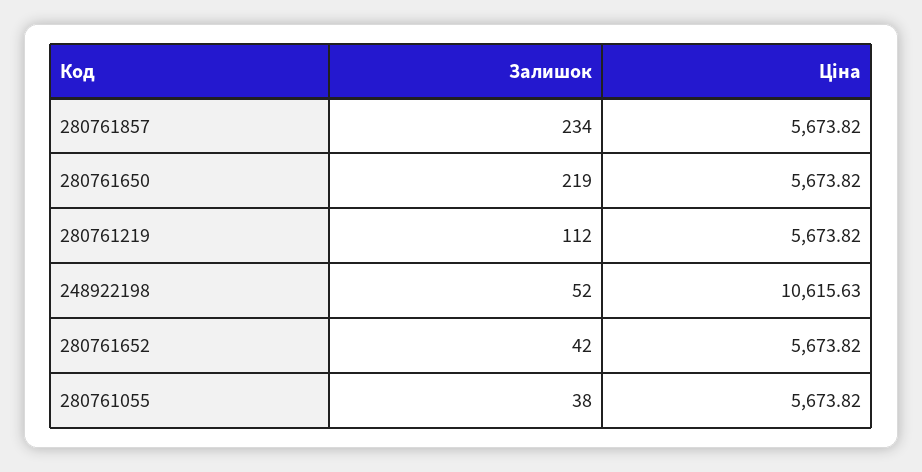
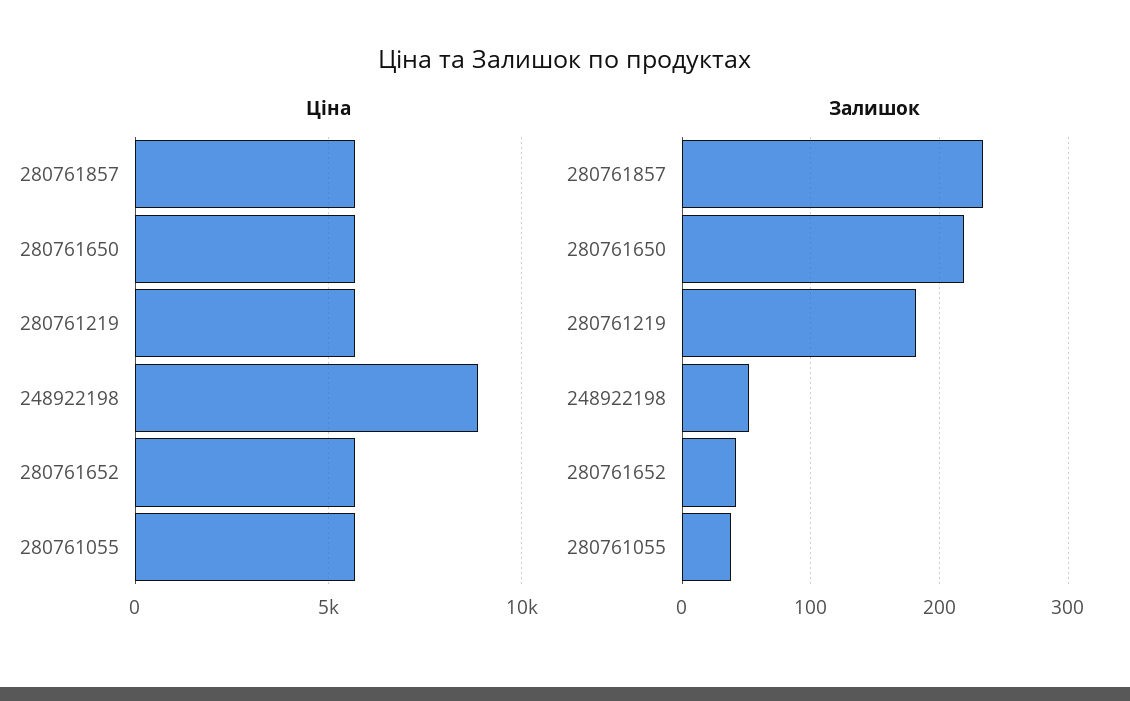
Залишок, 280761219: 112 -> 180
Ціна, 248922198: 10615.63 -> 9000

